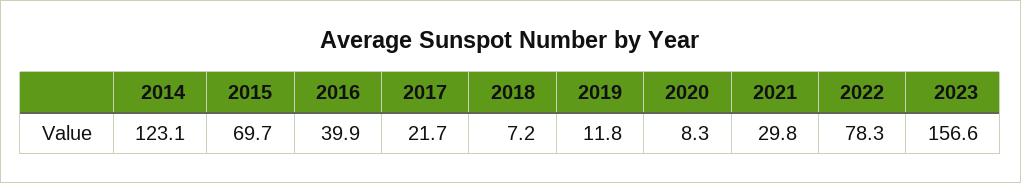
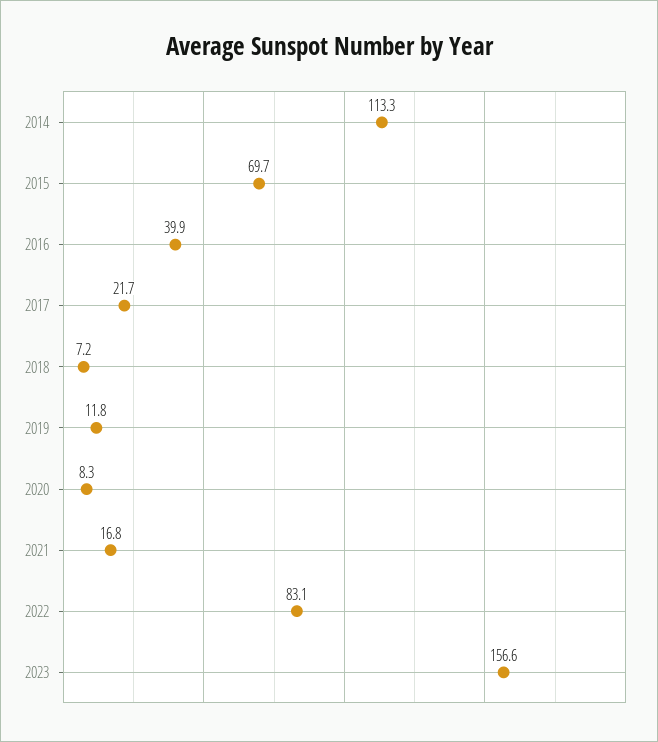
2014: 123.1 -> 113.3
2021: 29.8 -> 16.8
2022: 78.3 -> 83.1

